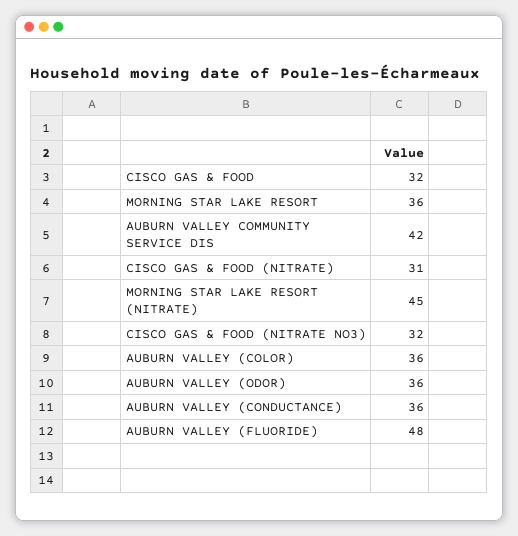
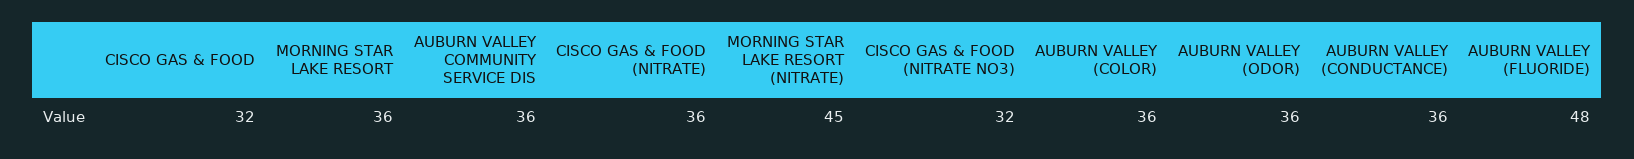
AUBURN VALLEY COMMUNITY SERVICE DIS: 42 -> 36
CISCO GAS & FOOD (NITRATE): 31 -> 36

